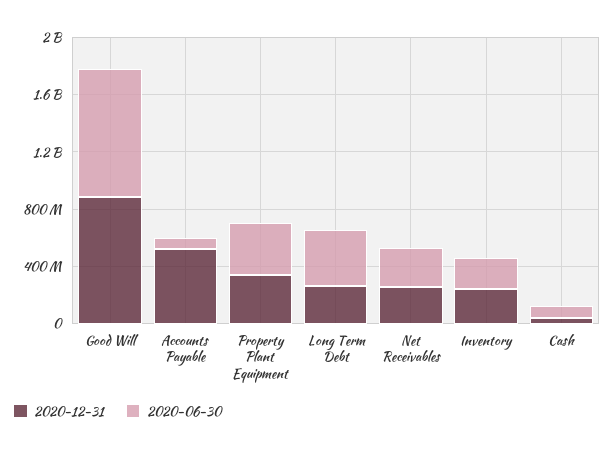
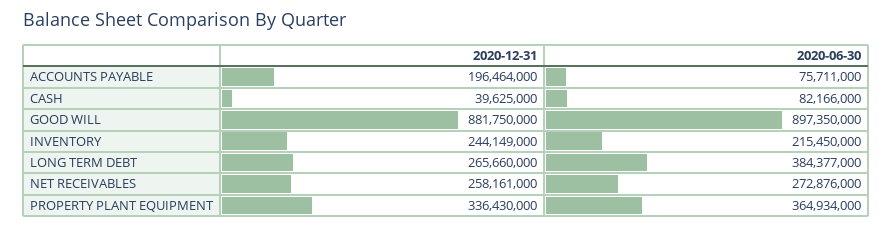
2020-12-31, Accounts Payable: 500000000 -> 196464000

